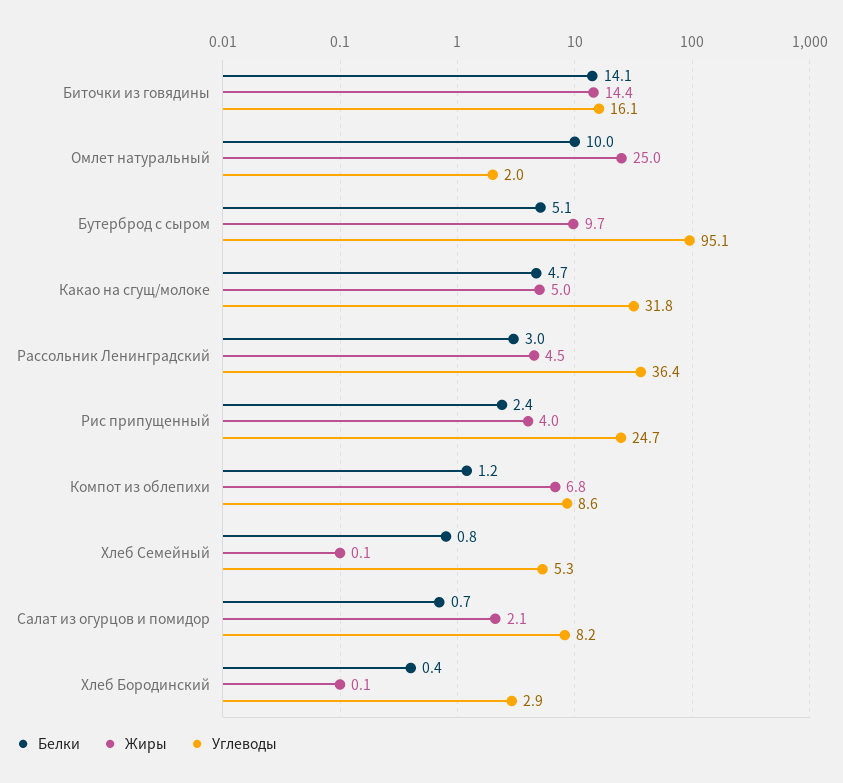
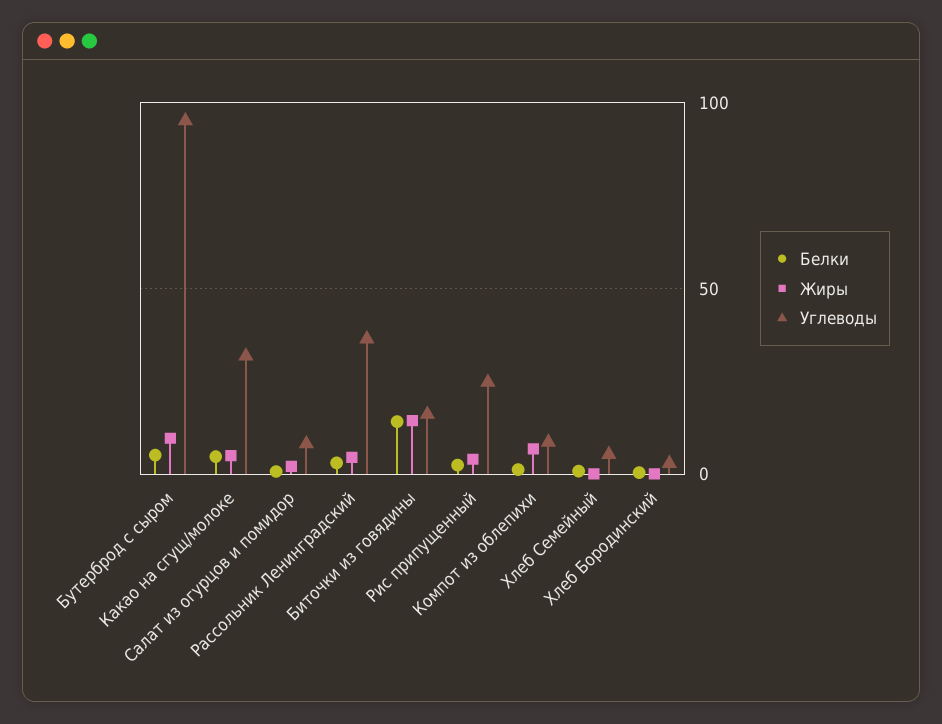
Белки, Омлет натуральный: 10 -> none
Жиры, Омлет натуральный: 25 -> none
Углеводы, Омлет натуральный: 2 -> none

